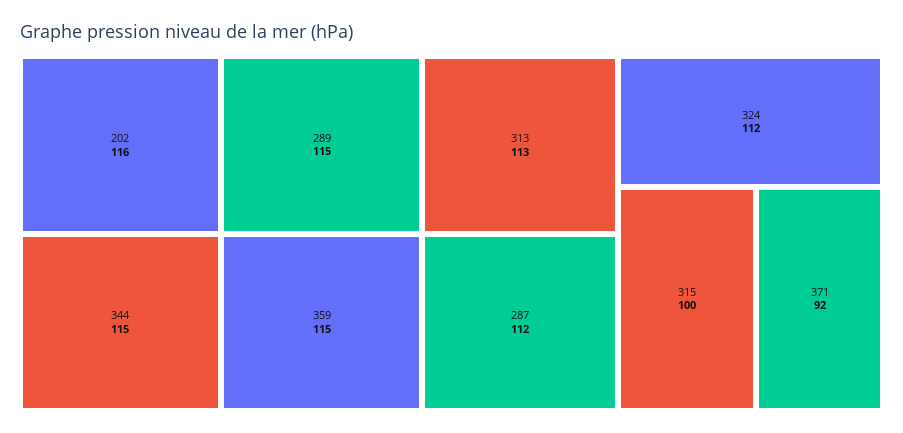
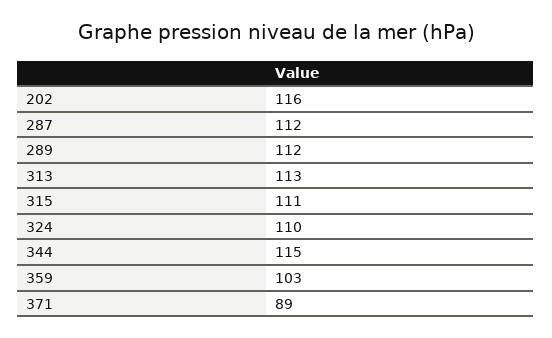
289: 115 -> 112
359: 115 -> 103
324: 112 -> 110
315: 100 -> 111
371: 92 -> 89

